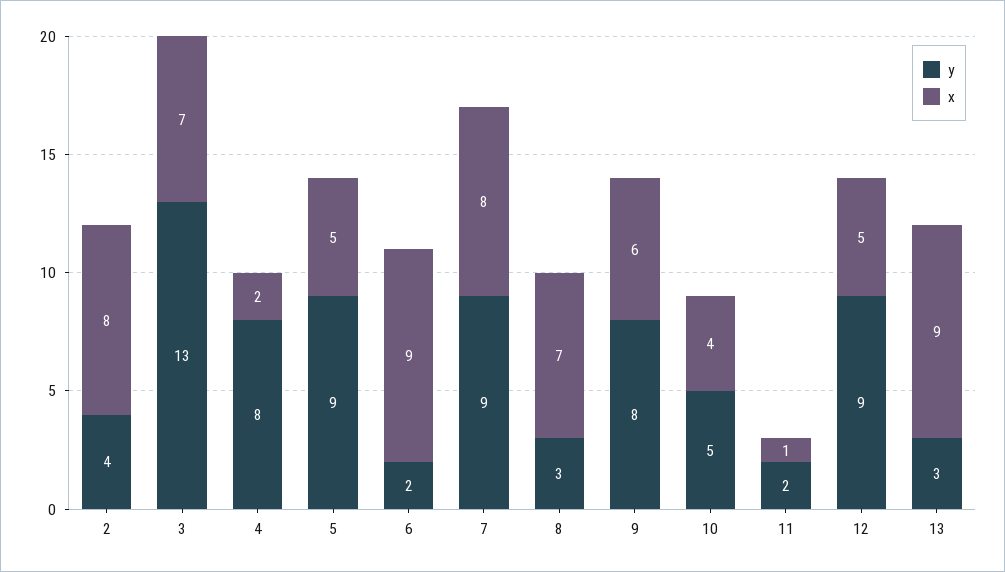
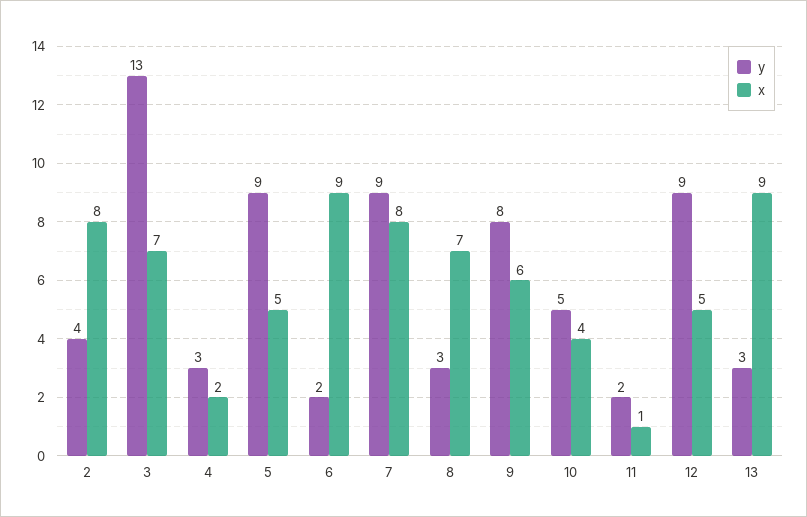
y, 4: 8 -> 3

